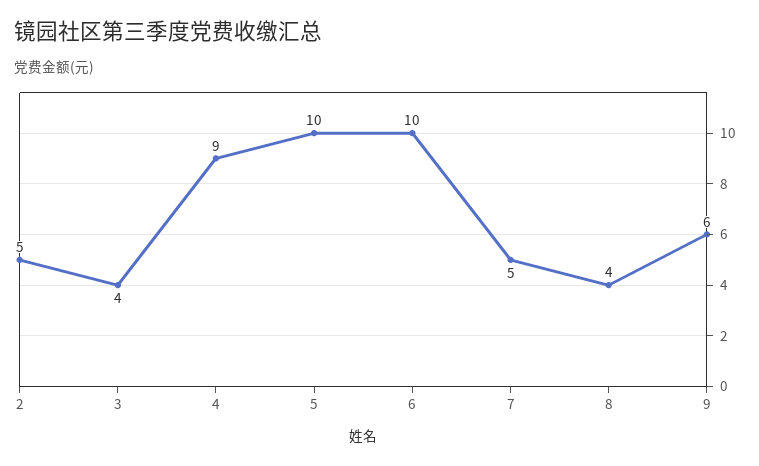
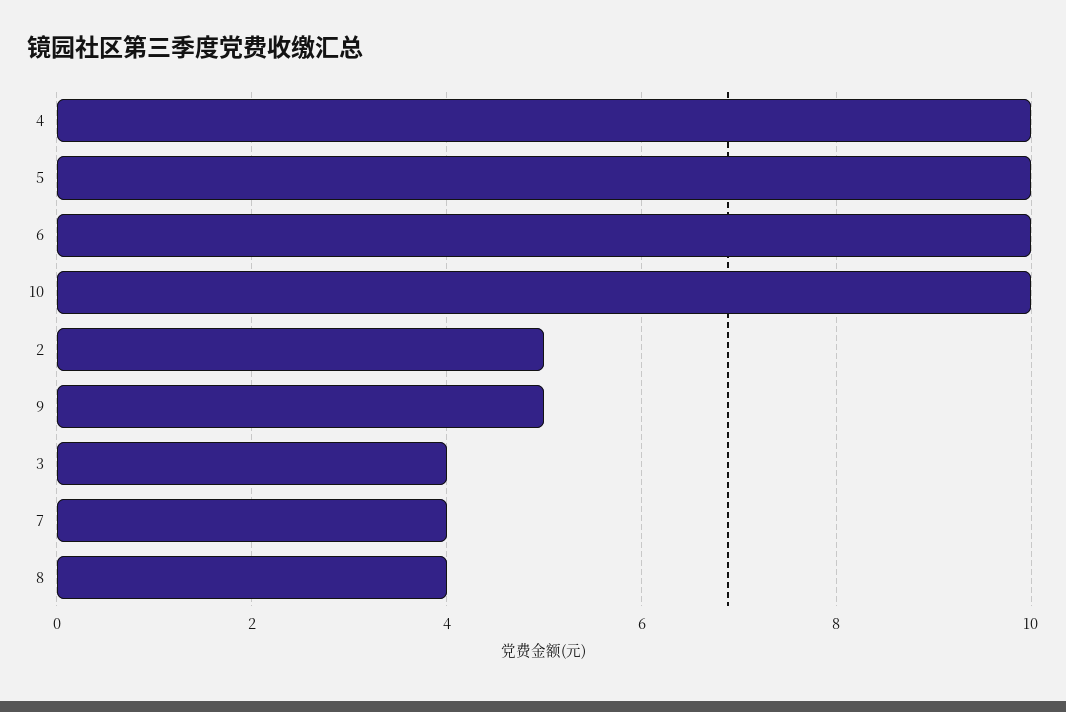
4: 9 -> 10
7: 5 -> 4
9: 6 -> 5
10: none -> 10

